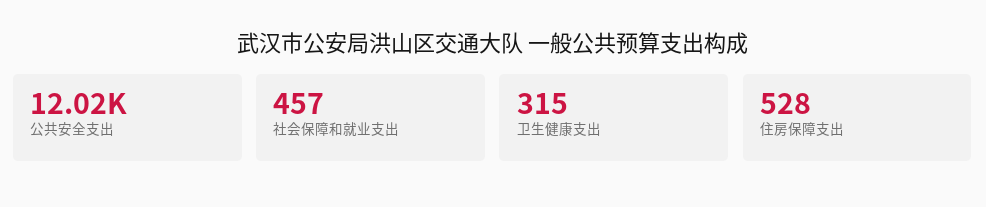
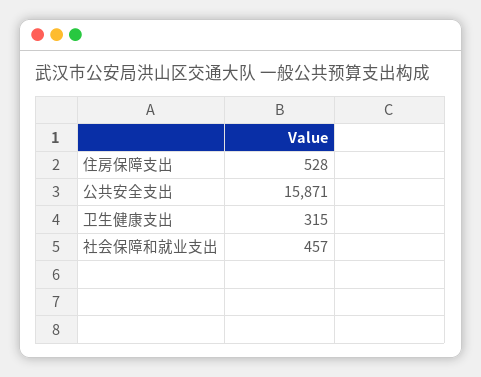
公共安全支出: 12020 -> 15871

